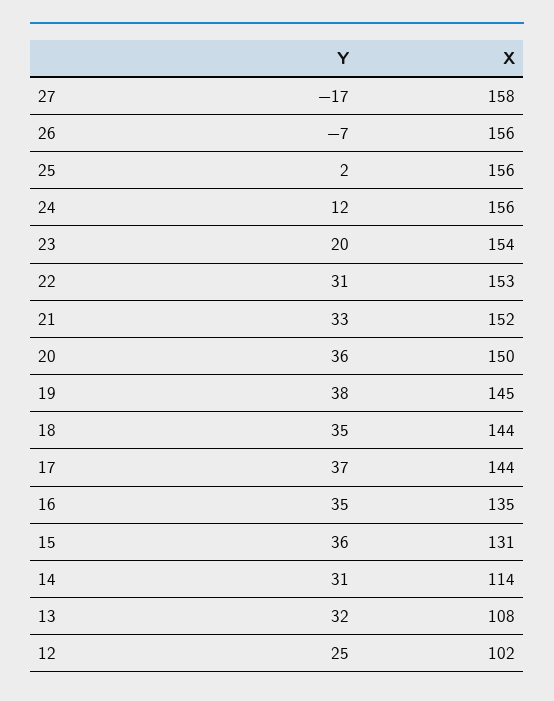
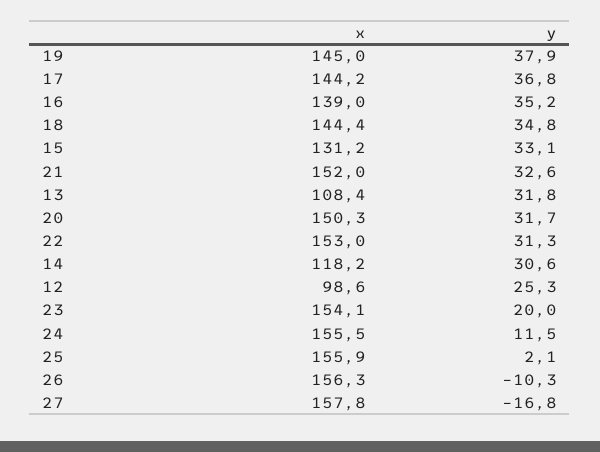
Y, 26: -7 -> -10.3
Y, 20: 36 -> 31.7
X, 16: 135 -> 139
Y, 15: 36 -> 33.1
X, 14: 114 -> 118.2
X, 12: 102 -> 98.6

